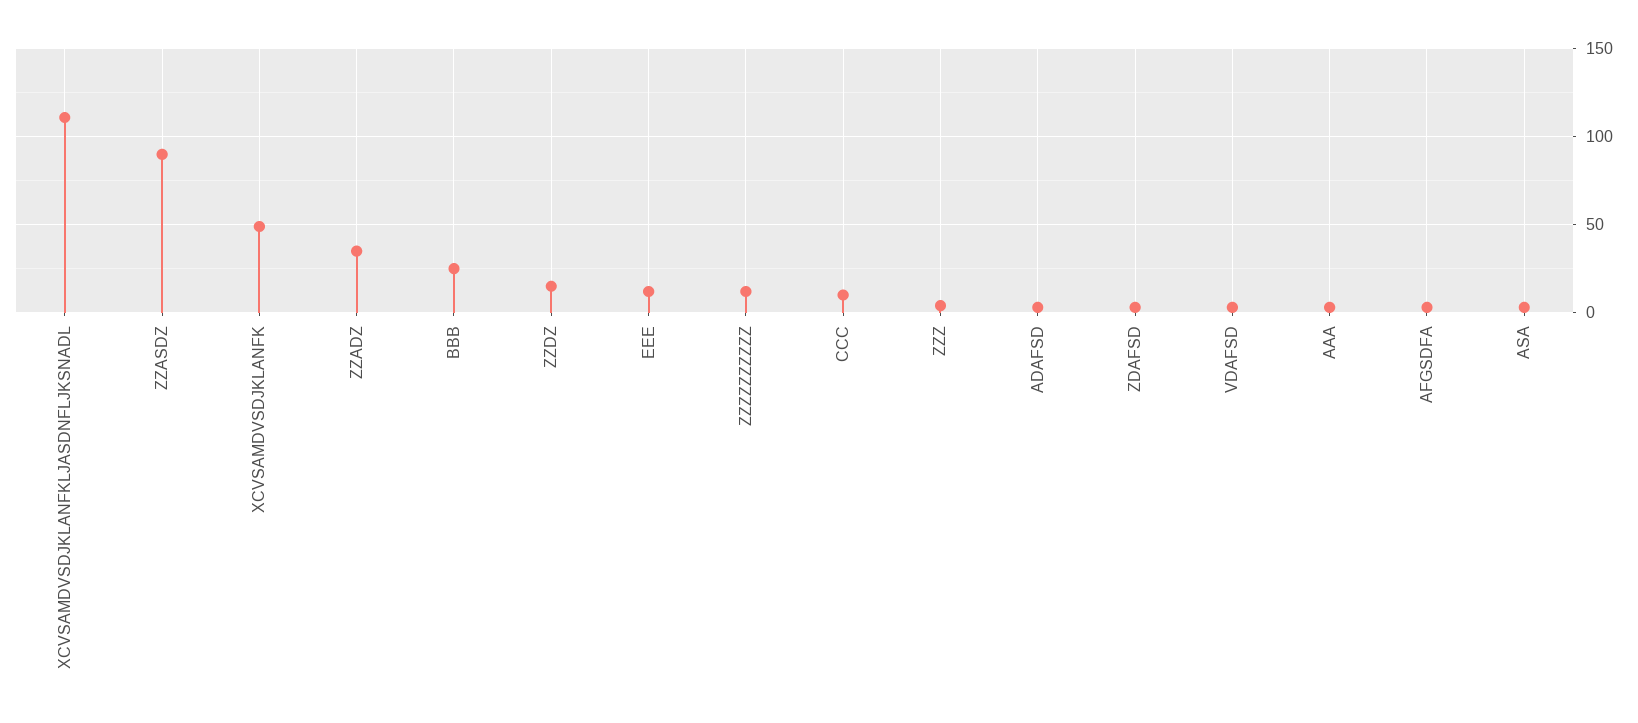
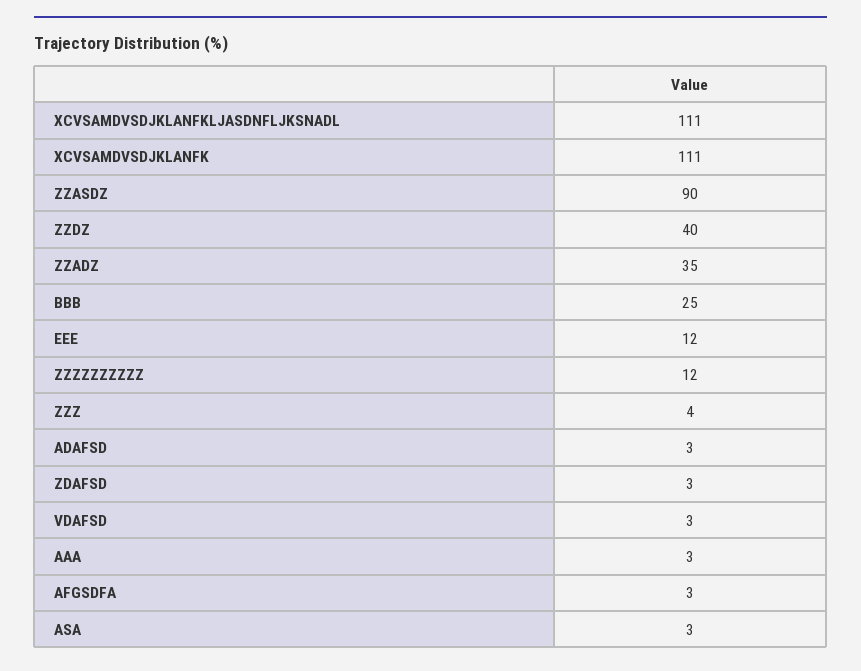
XCVSAMDVSDJKLANFK: 50 -> 111
ZZDZ: 15 -> 40
CCC: 10 -> none

